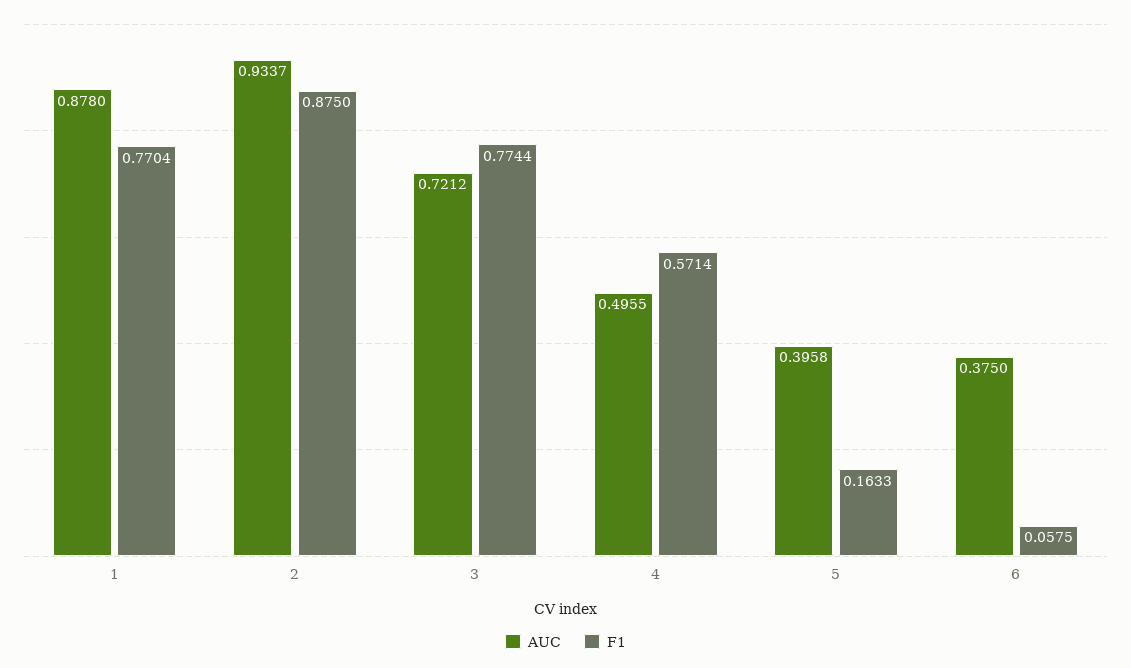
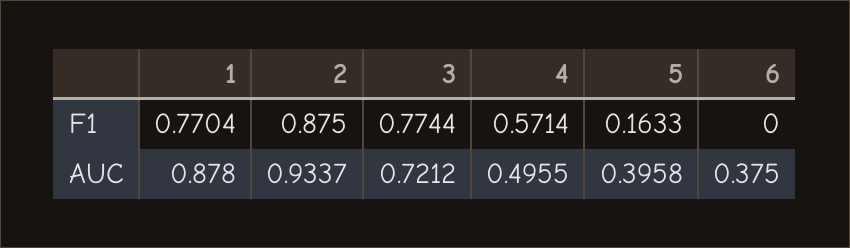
F1, 6: 0.0575 -> 0

